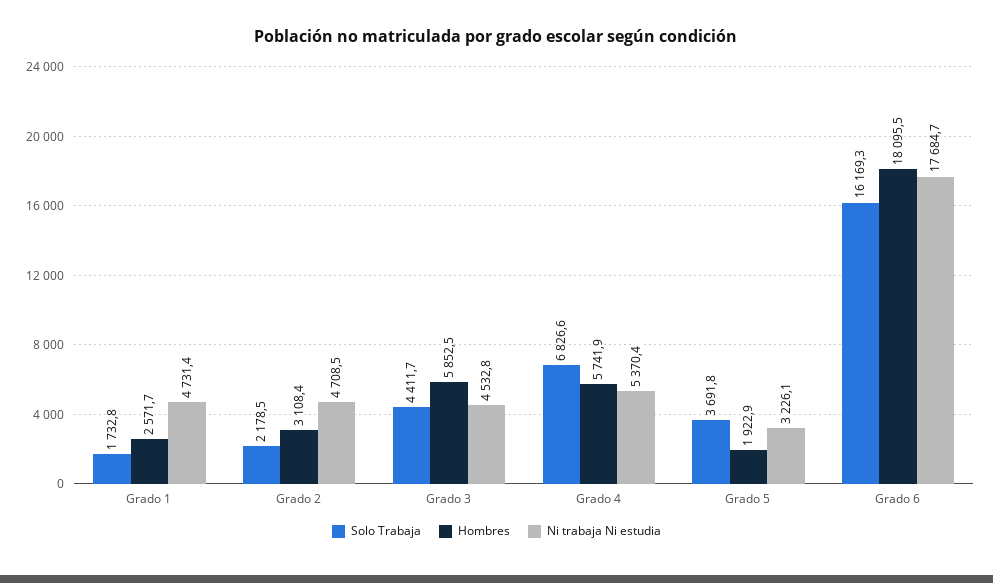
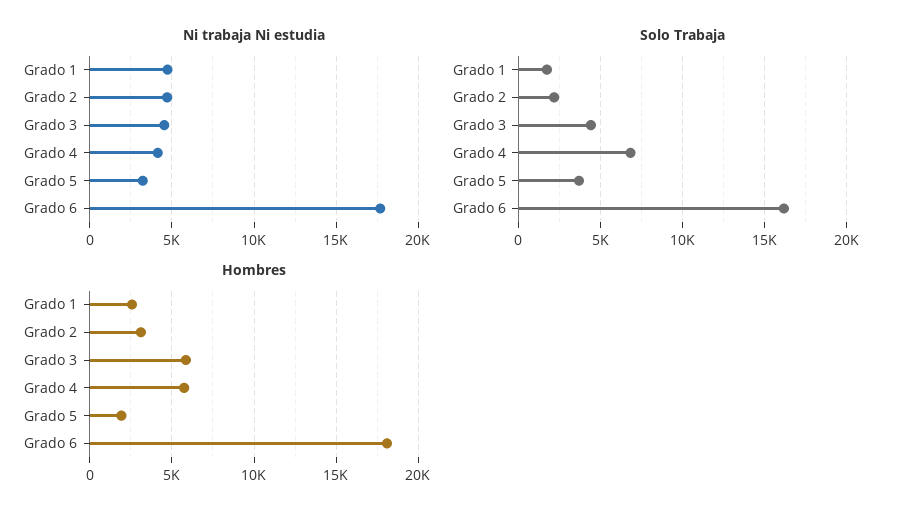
Ni trabaja Ni estudia, Grado 4: 5370.4 -> 4000

